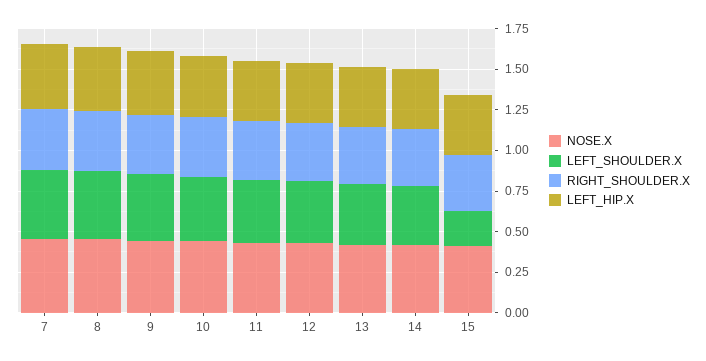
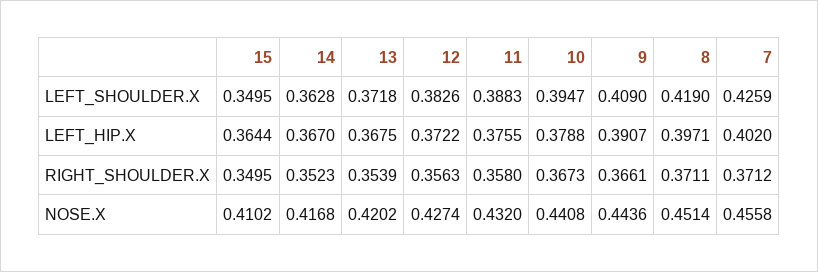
LEFT_SHOULDER.X, 15: 0.2 -> 0.3495

